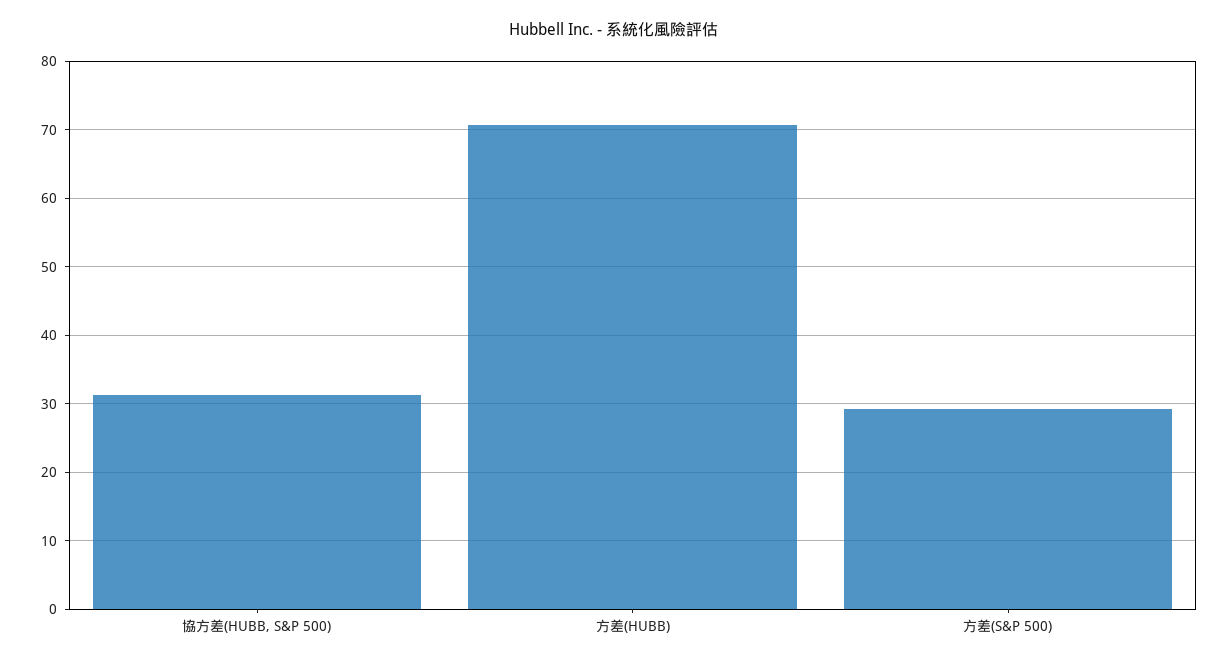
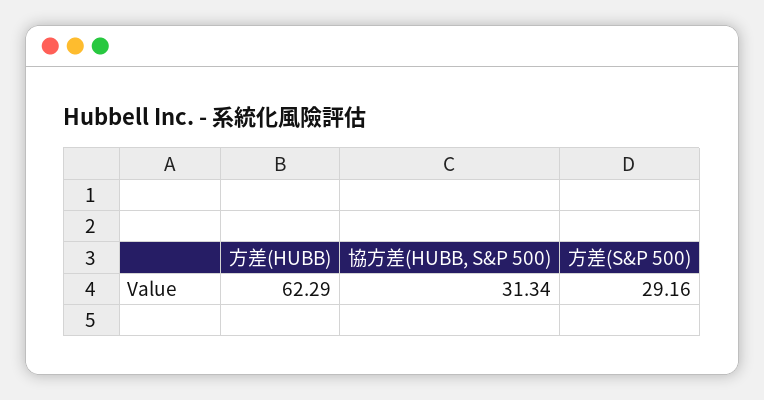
方差(HUBB): 71 -> 62.29

